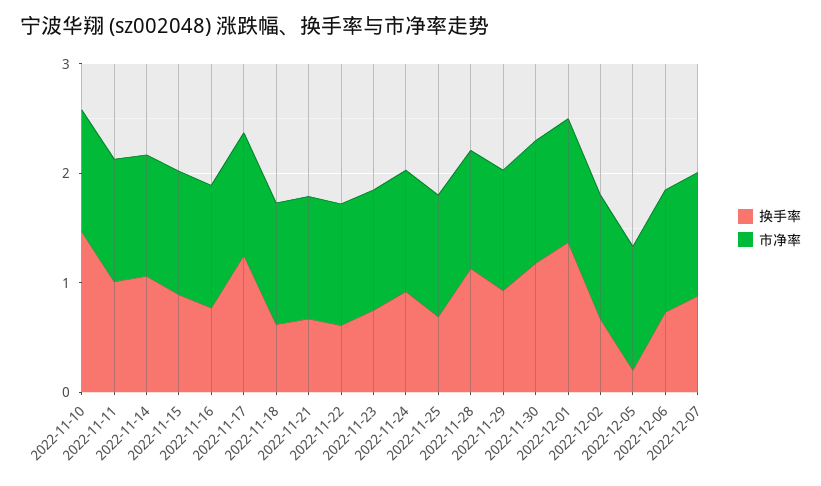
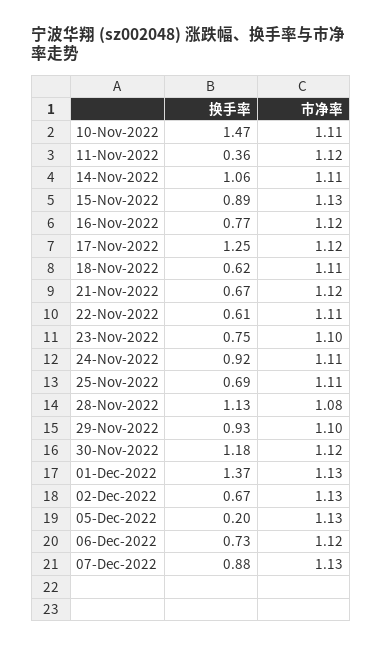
换手率, 2022-11-11: 1 -> 0.36

